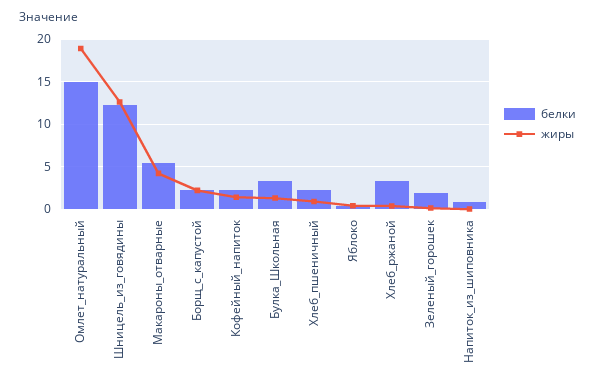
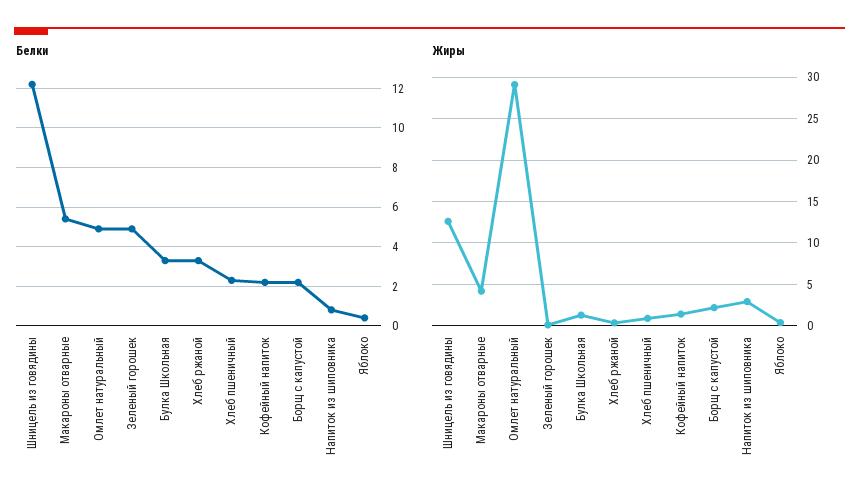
белки, Омлет_натуральный: 15 -> 5
жиры, Омлет_натуральный: 19 -> 29
белки, Зеленый_горошек: 2 -> 5
жиры, Напиток_из_шиповника: 0 -> 3

